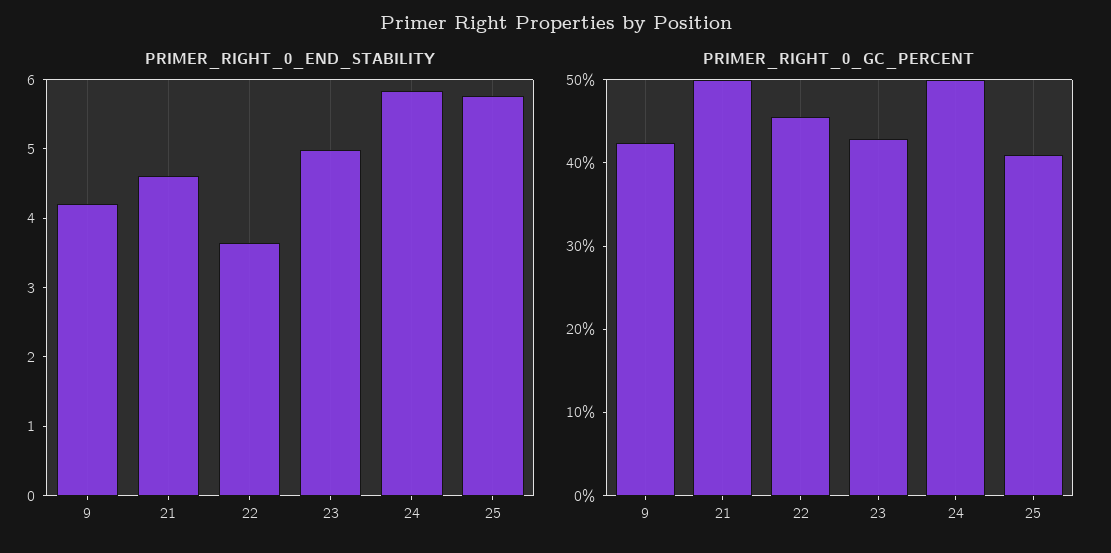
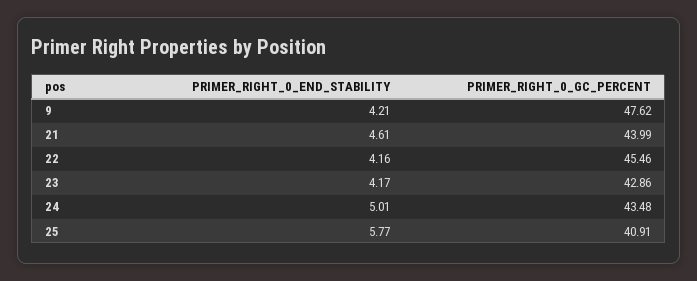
PRIMER_RIGHT_0_END_STABILITY, 22: 3.6 -> 4.16
PRIMER_RIGHT_0_END_STABILITY, 23: 5 -> 4.17
PRIMER_RIGHT_0_END_STABILITY, 24: 5.8 -> 5.01
PRIMER_RIGHT_0_GC_PERCENT, 9: 42 -> 47.62
PRIMER_RIGHT_0_GC_PERCENT, 21: 50 -> 43.99
PRIMER_RIGHT_0_GC_PERCENT, 24: 50 -> 43.48

